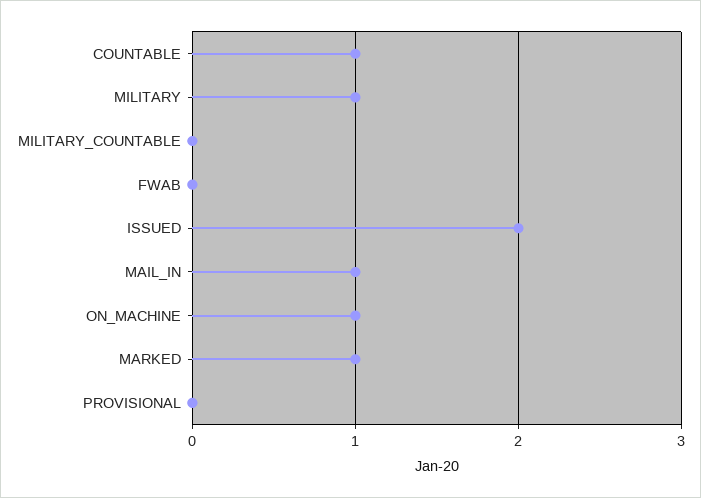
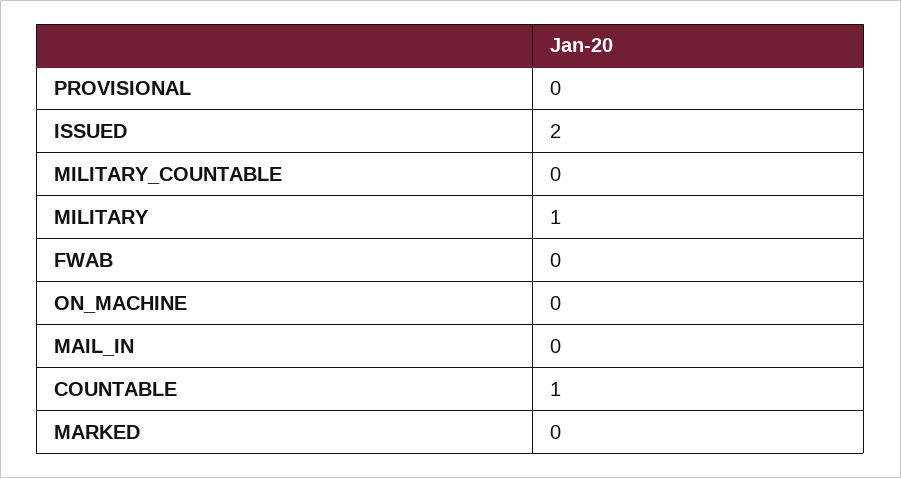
MAIL_IN: 1 -> 0
ON_MACHINE: 1 -> 0
MARKED: 1 -> 0

